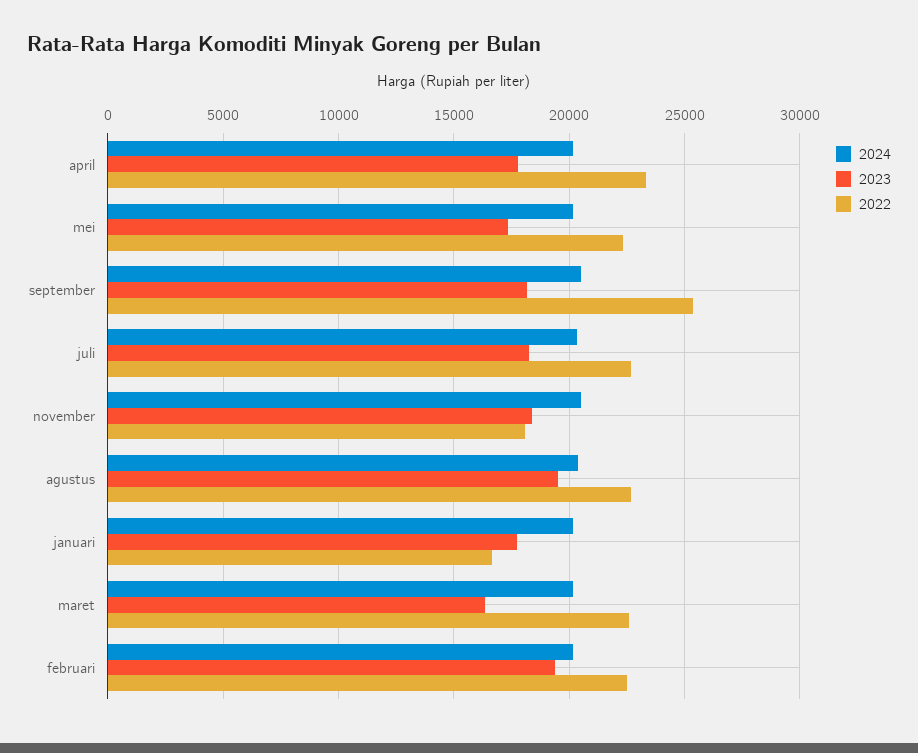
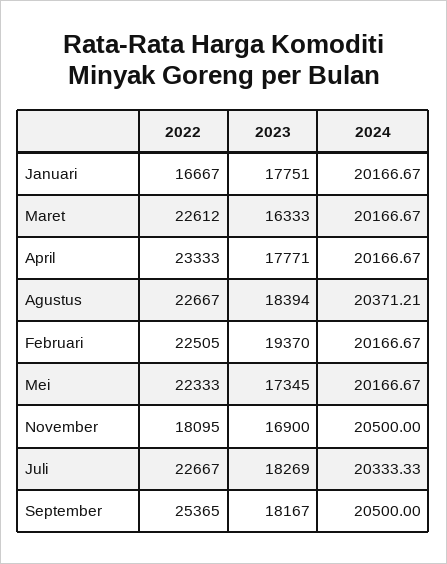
2023, november: 18500 -> 16900
2023, agustus: 19500 -> 18394

